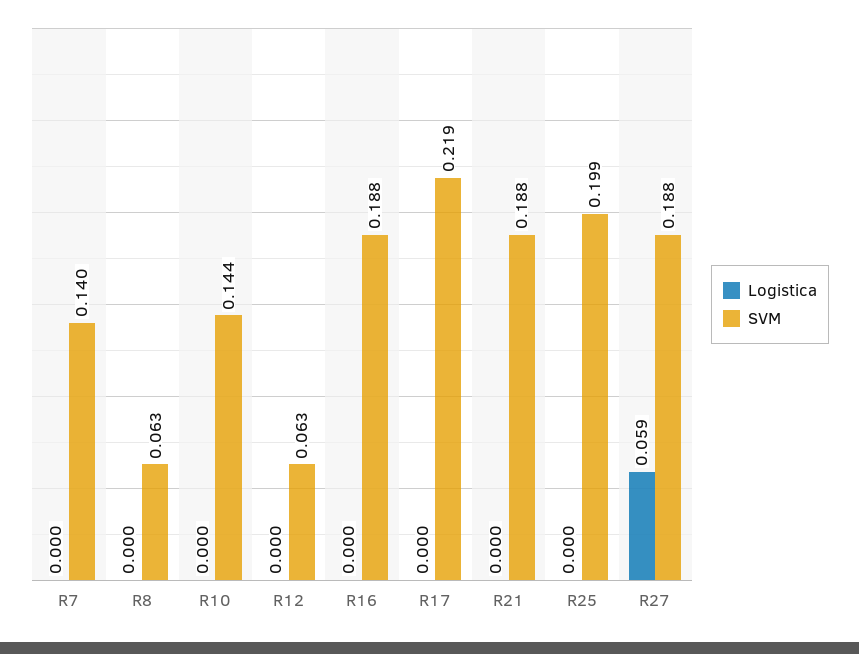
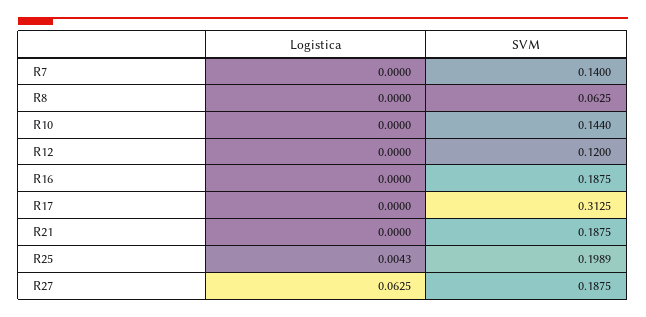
SVM, R12: 0.063 -> 0.12
SVM, R17: 0.219 -> 0.3125
Logistica, R25: 0 -> 0.0043
Logistica, R27: 0.059 -> 0.0625

